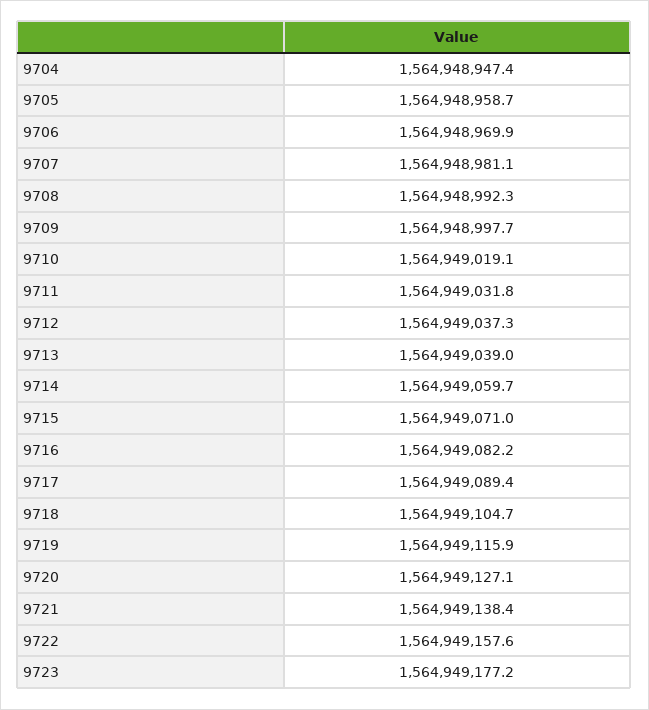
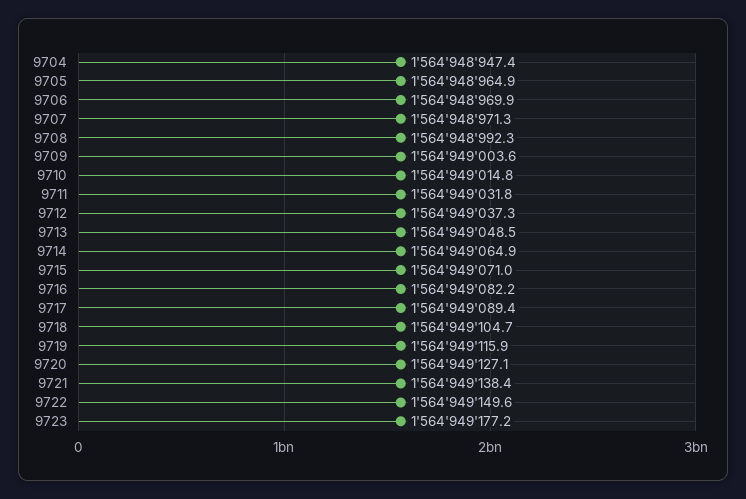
9705: 1564948958.7 -> 1564948964.9
9707: 1564948981.1 -> 1564948971.3
9709: 1564948997.7 -> 1564949003.6
9710: 1564949019.1 -> 1564949014.8
9713: 1564949039 -> 1564949048.5
9714: 1564949059.7 -> 1564949064.9
9722: 1564949157.6 -> 1564949149.6

